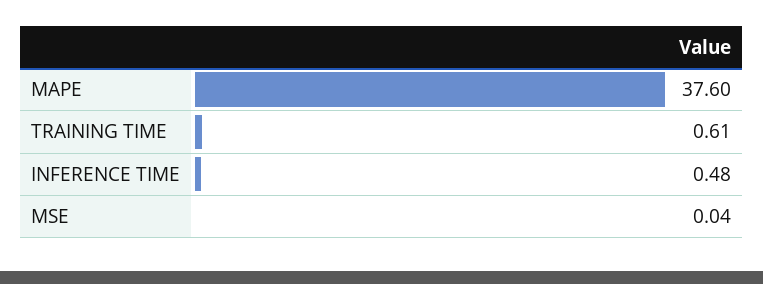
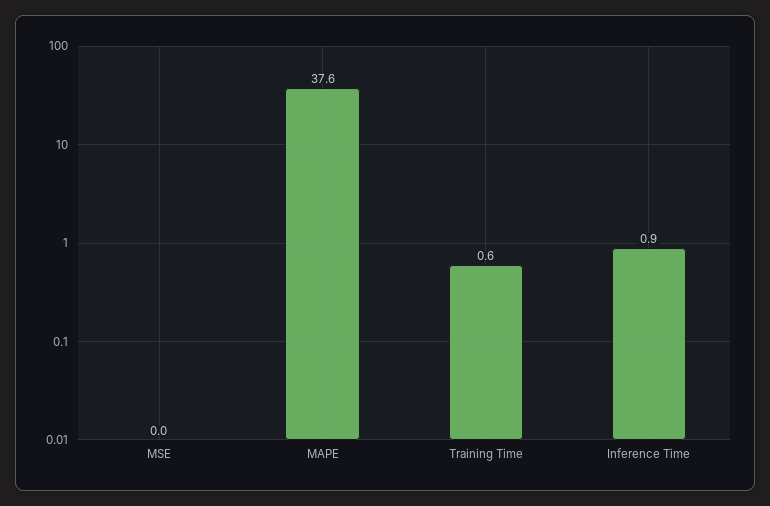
INFERENCE TIME: 0.48 -> 0.9

